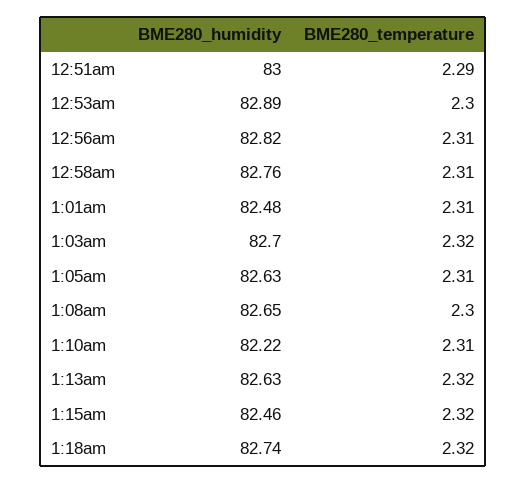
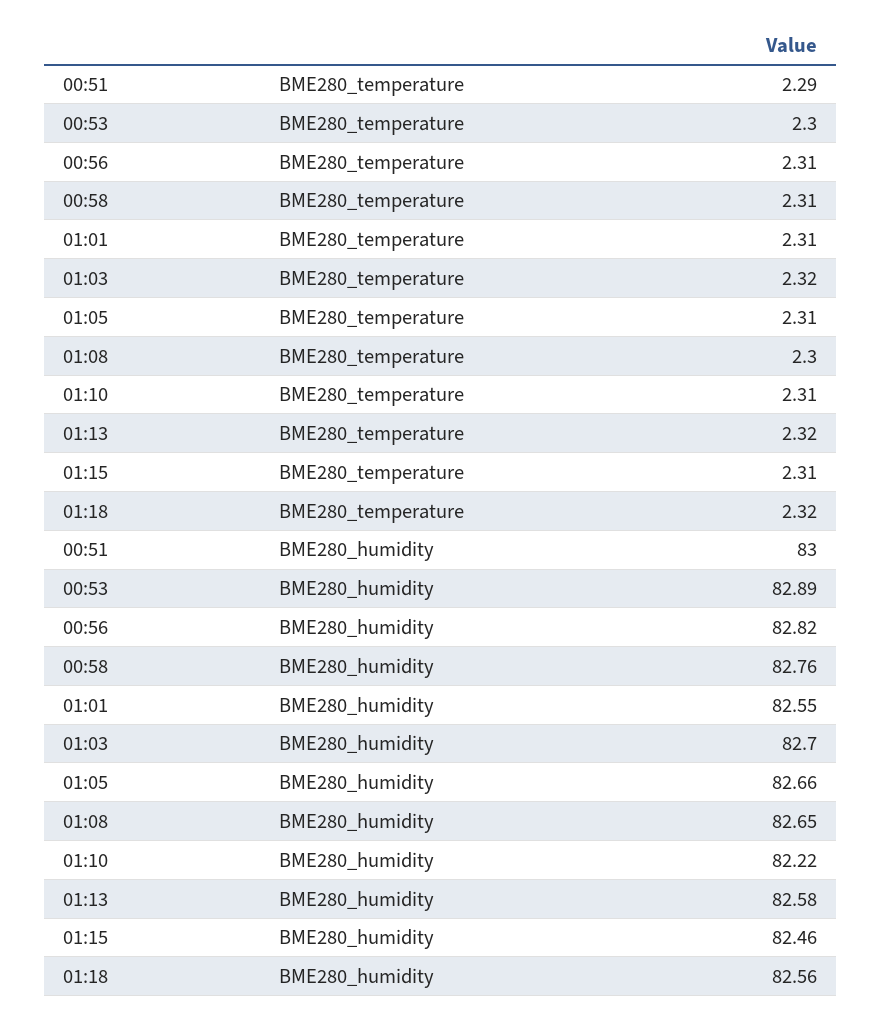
BME280_humidity, 1:01am: 82.48 -> 82.55
BME280_humidity, 1:05am: 82.63 -> 82.66
BME280_humidity, 1:13am: 82.63 -> 82.58
BME280_temperature, 1:15am: 2.32 -> 2.31
BME280_humidity, 1:18am: 82.74 -> 82.56

